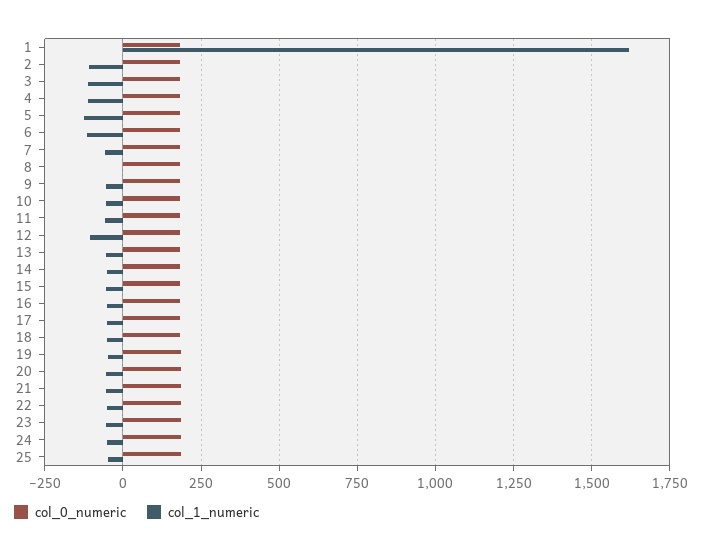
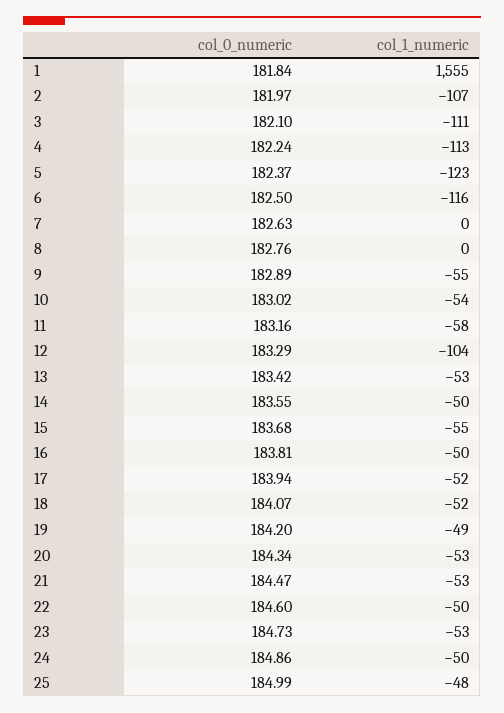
col_1_numeric, 1: 1625 -> 1555
col_1_numeric, 7: -50 -> 0

